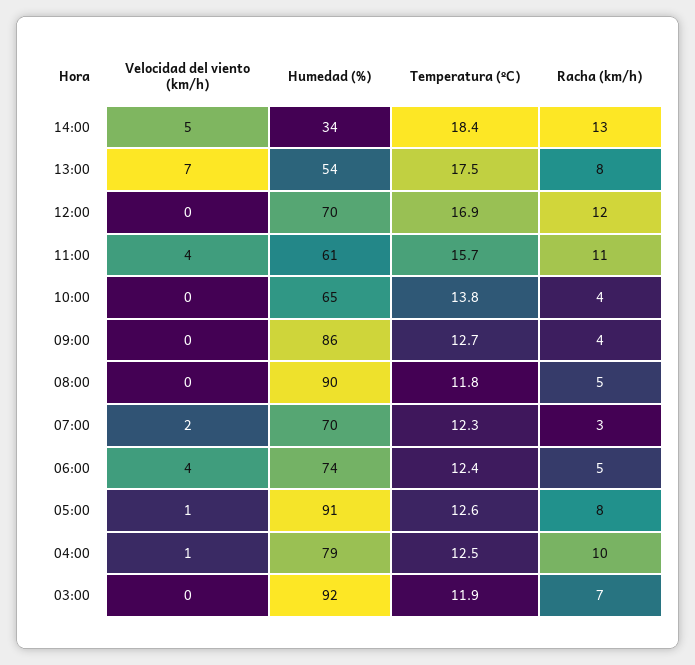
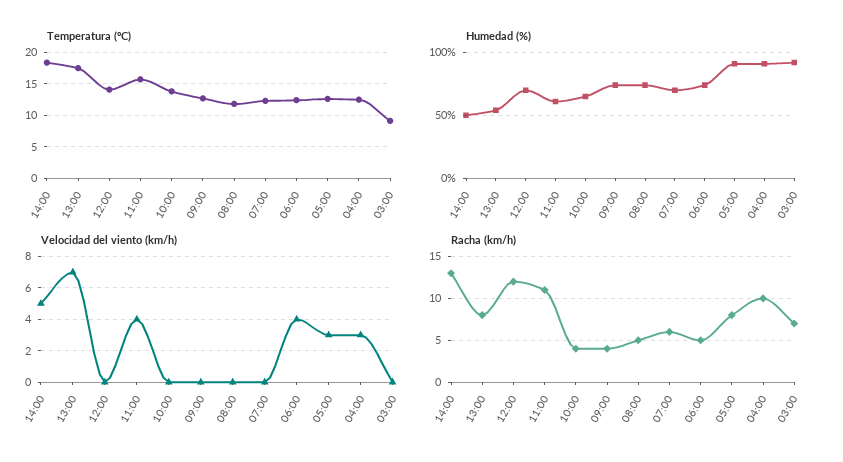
Humedad (%), 14:00: 34 -> 50
Temperatura (ºC), 12:00: 16.9 -> 14
Humedad (%), 09:00: 86 -> 75
Humedad (%), 08:00: 90 -> 75
Velocidad del viento (km/h), 07:00: 2 -> 0
Racha (km/h), 07:00: 3 -> 6
Velocidad del viento (km/h), 05:00: 1 -> 3
Velocidad del viento (km/h), 04:00: 1 -> 3
Humedad (%), 04:00: 79 -> 90
Temperatura (ºC), 03:00: 11.9 -> 9

